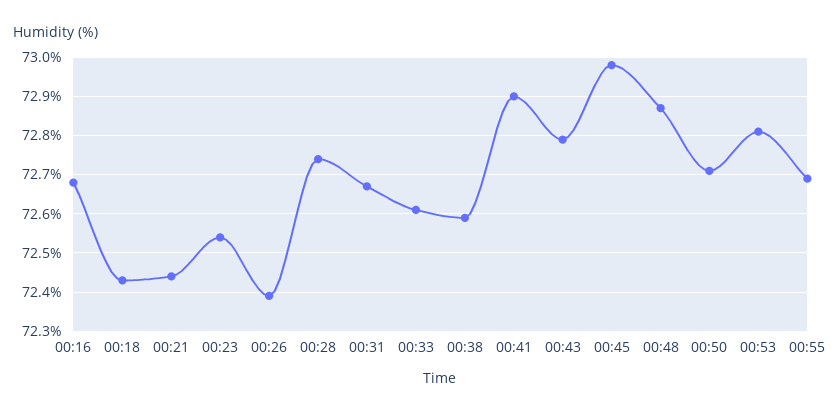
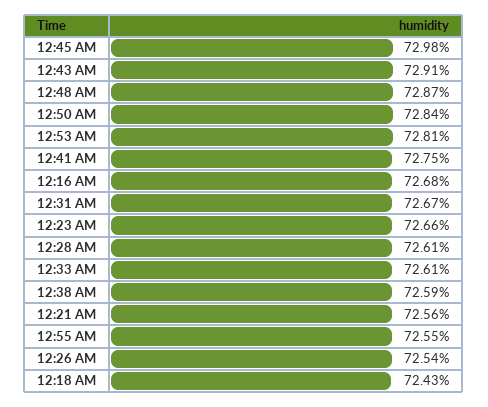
00:21: 72.45 -> 72.56
00:23: 72.55 -> 72.66
00:26: 72.4 -> 72.54
00:28: 72.75 -> 72.61
00:41: 72.9 -> 72.75
00:43: 72.8 -> 72.91
00:50: 72.7 -> 72.84
00:55: 72.7 -> 72.55

